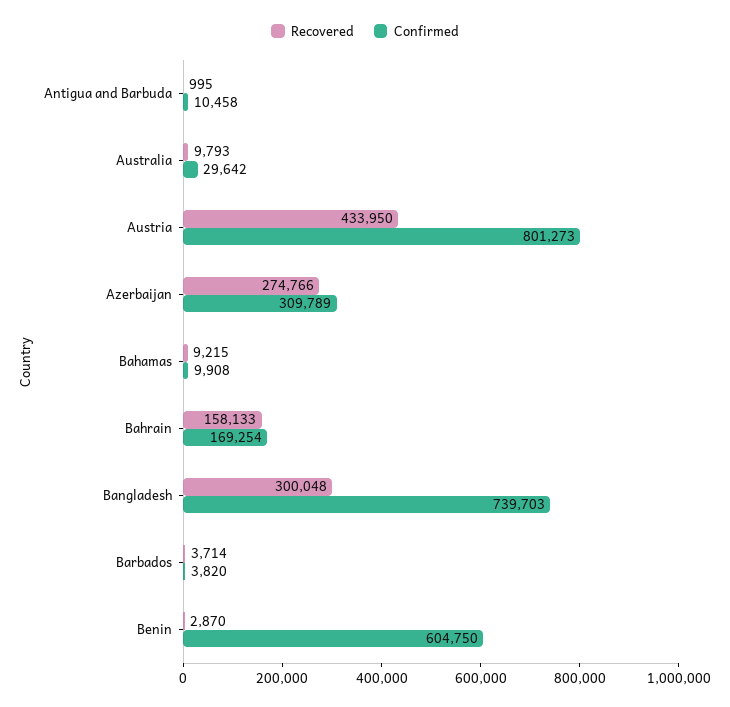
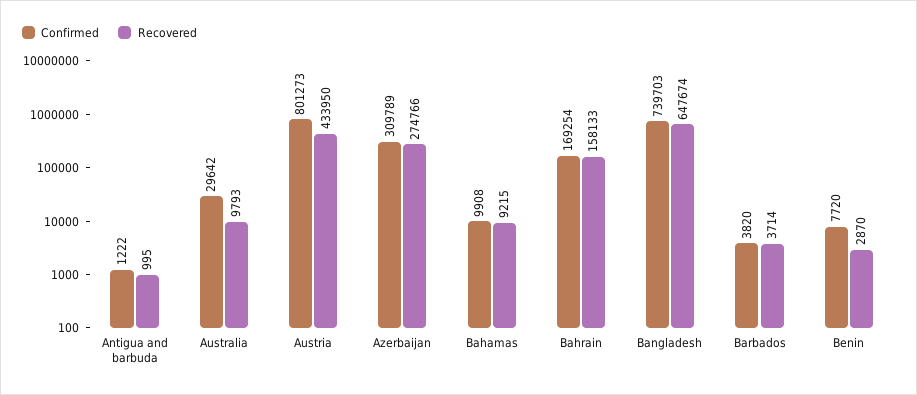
Confirmed, Antigua and Barbuda: 10458 -> 1222
Recovered, Bangladesh: 300048 -> 647674
Confirmed, Benin: 604750 -> 7720

